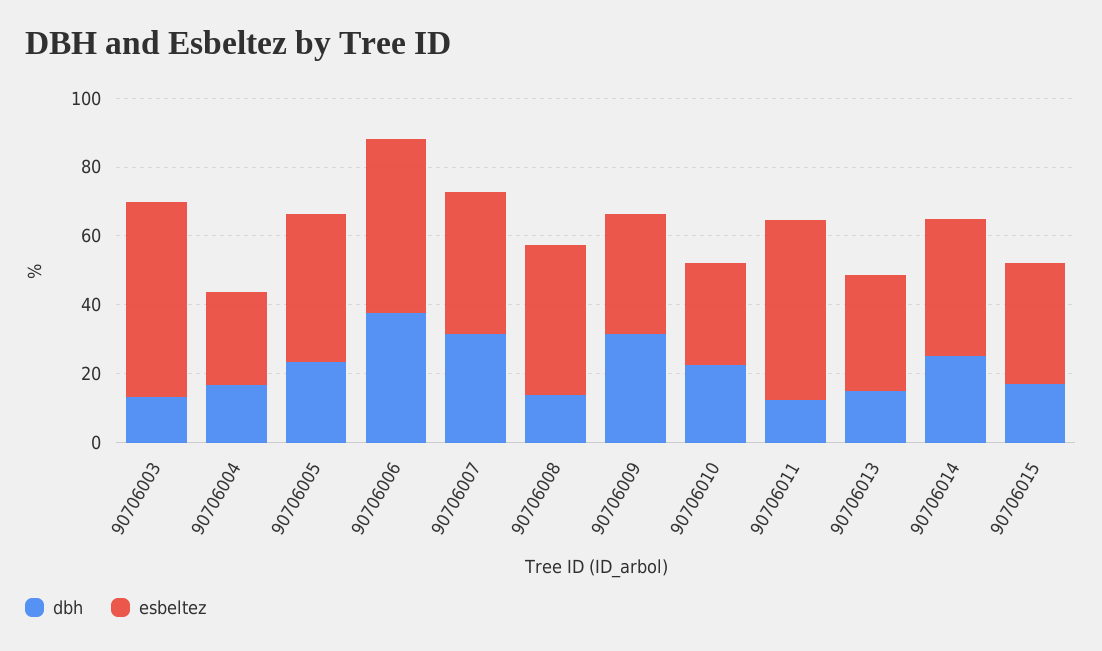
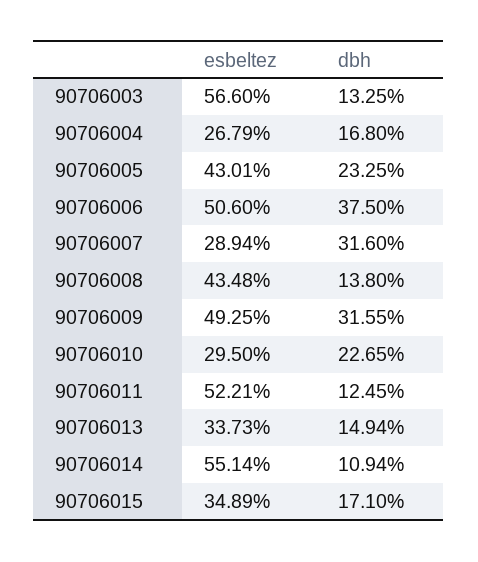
esbeltez, 90706007: 40 -> 28.94
esbeltez, 90706009: 35 -> 49.25
dbh, 90706014: 25 -> 10.94
esbeltez, 90706014: 40 -> 55.14

